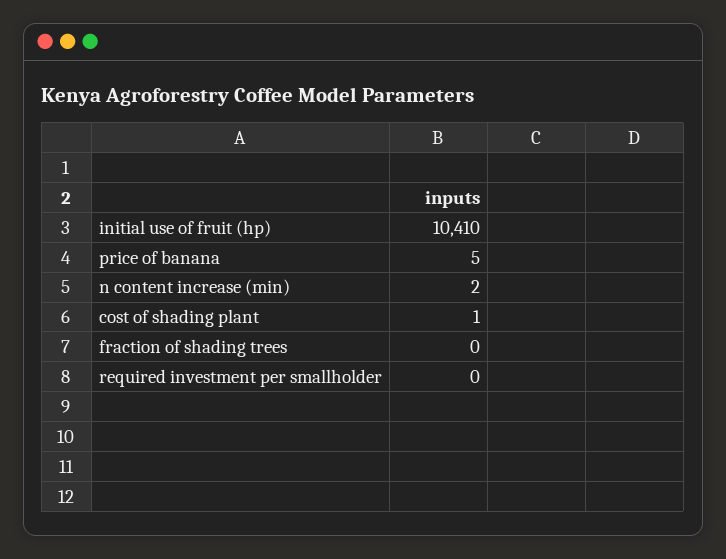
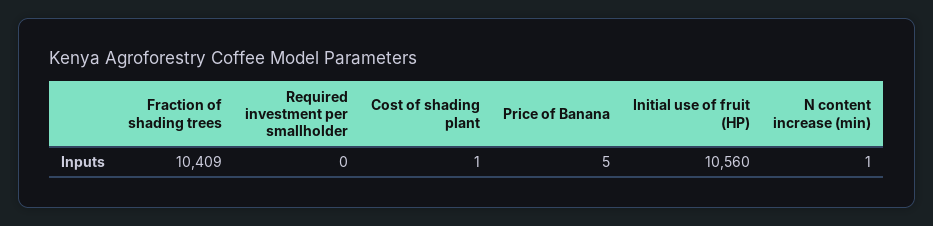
initial use of fruit (hp): 10410 -> 10560
n content increase (min): 2 -> 1
fraction of shading trees: 0 -> 10409

